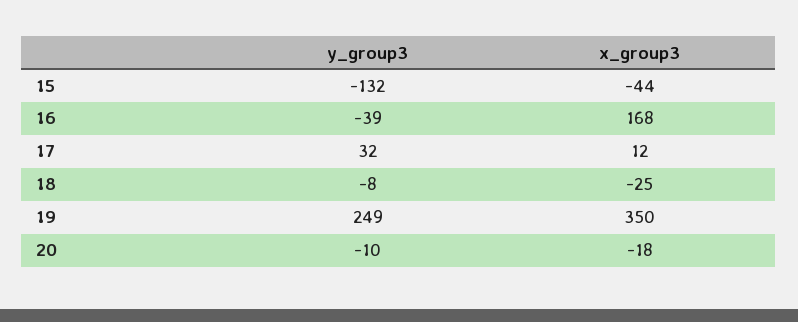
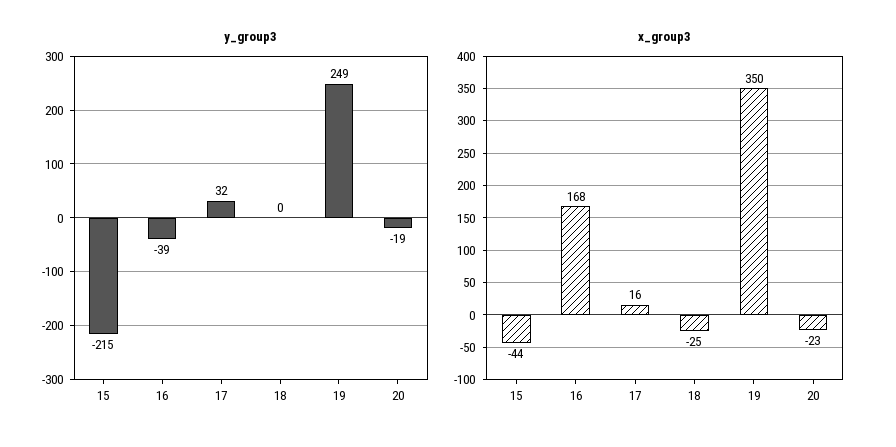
y_group3, 15: -132 -> -215
x_group3, 17: 12 -> 16
y_group3, 18: -8 -> 0
y_group3, 20: -10 -> -19
x_group3, 20: -18 -> -23

